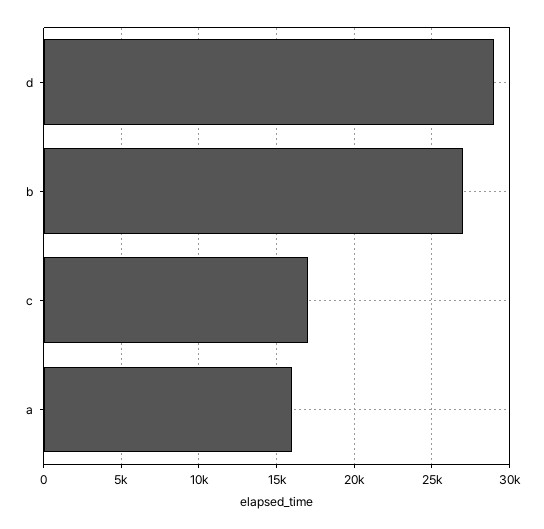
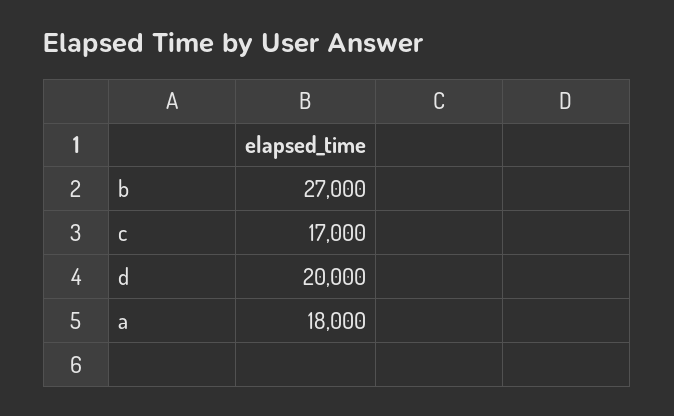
d: 29000 -> 20000
a: 16000 -> 18000

